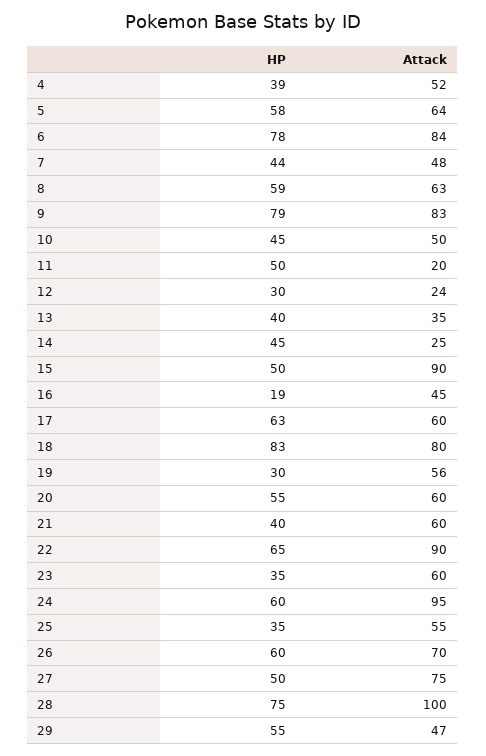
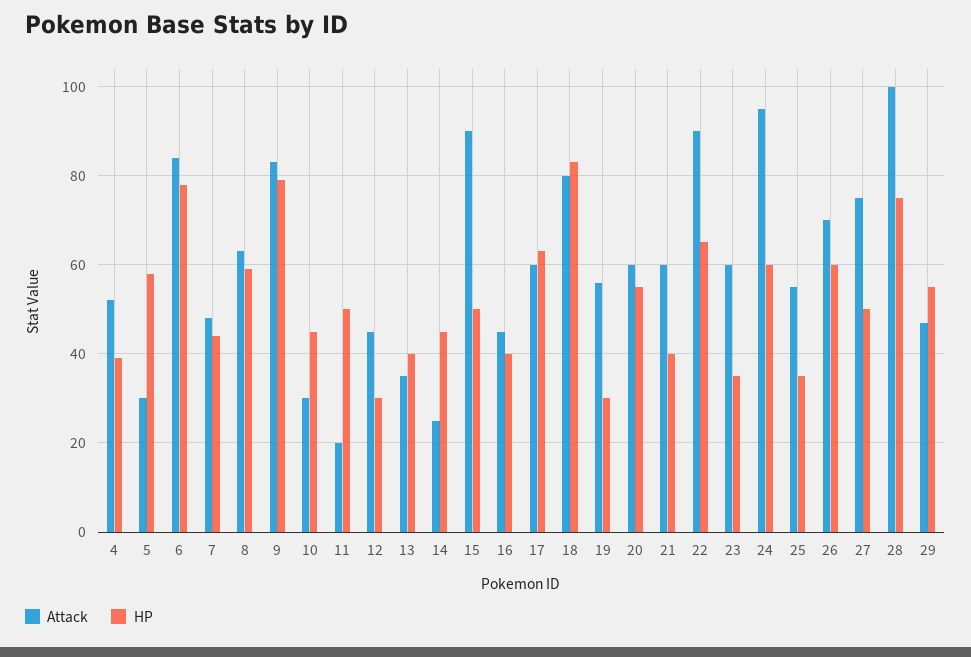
Attack, 5: 64 -> 30
Attack, 10: 50 -> 30
Attack, 12: 24 -> 45
HP, 16: 19 -> 40

